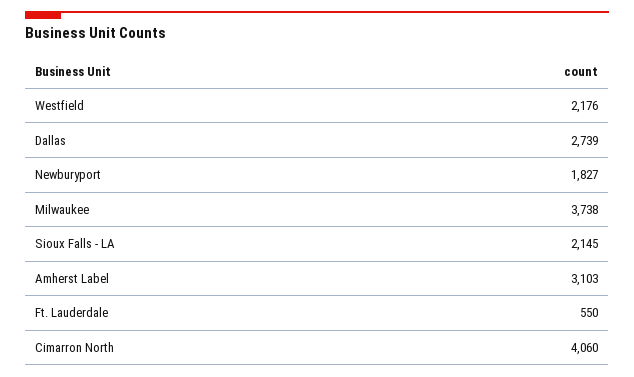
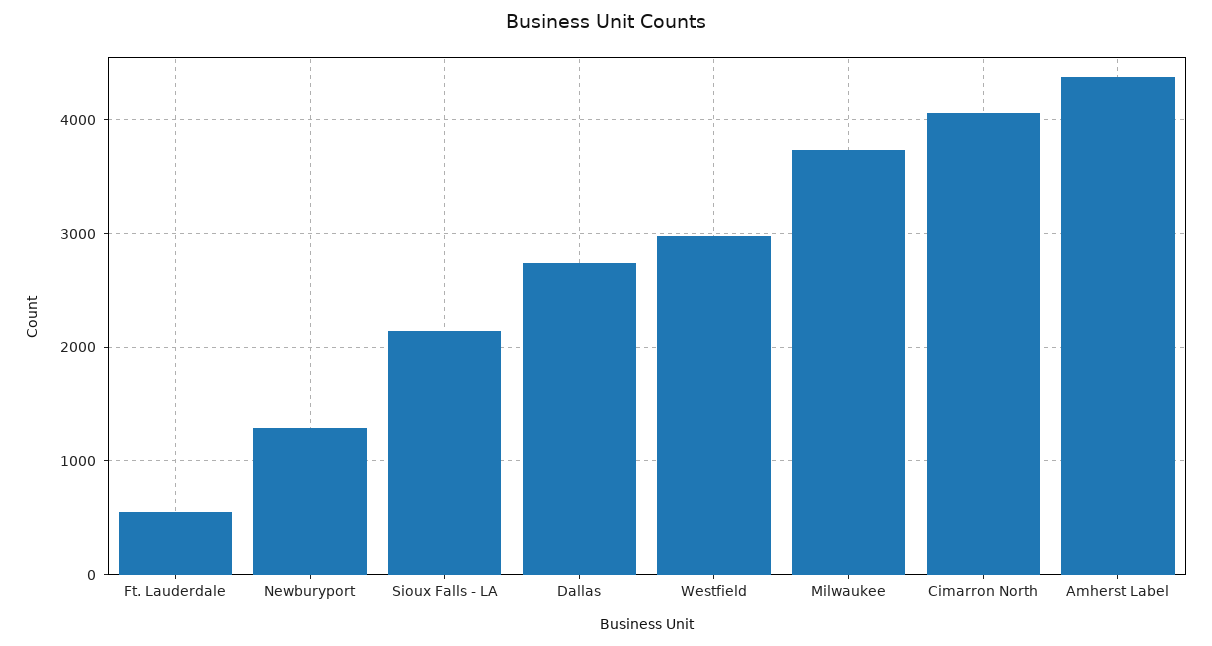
Westfield: 2176 -> 3000
Newburyport: 1827 -> 1300
Amherst Label: 3103 -> 4400

